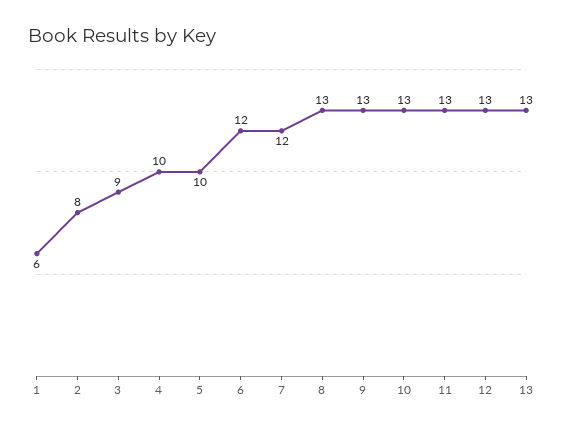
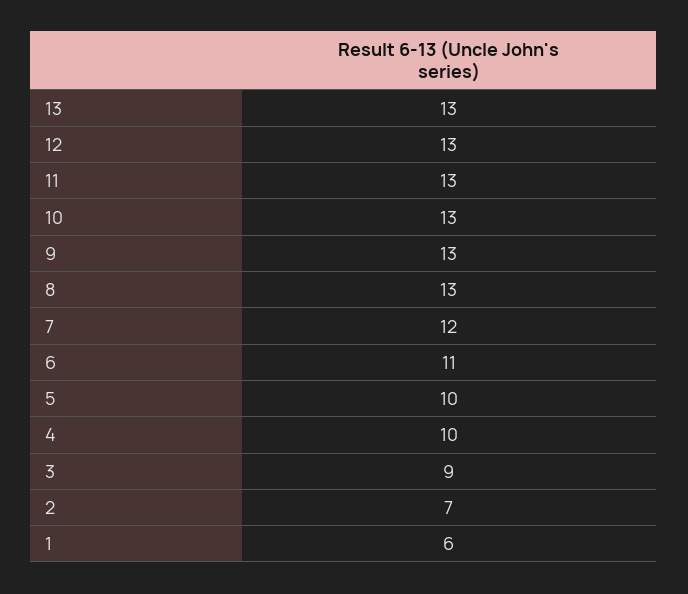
2: 8 -> 7
6: 12 -> 11

